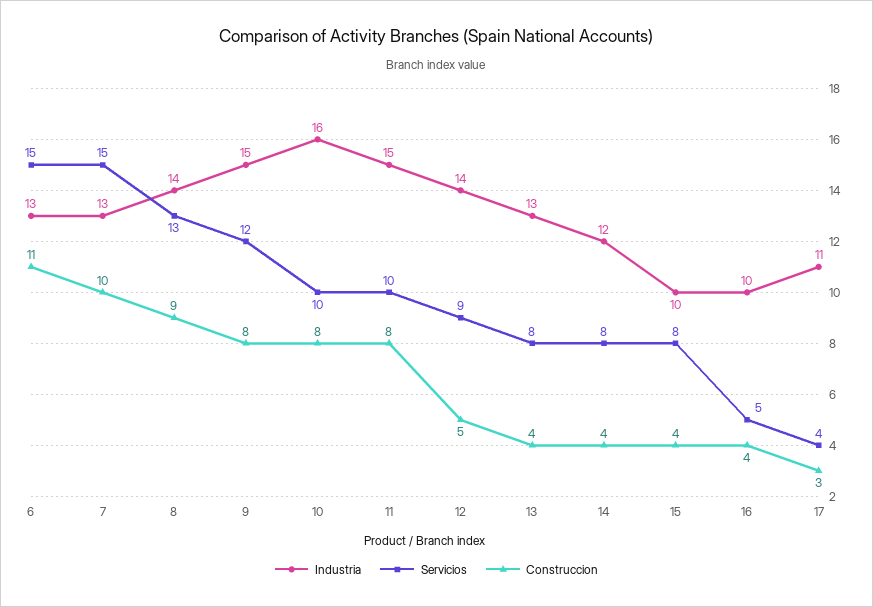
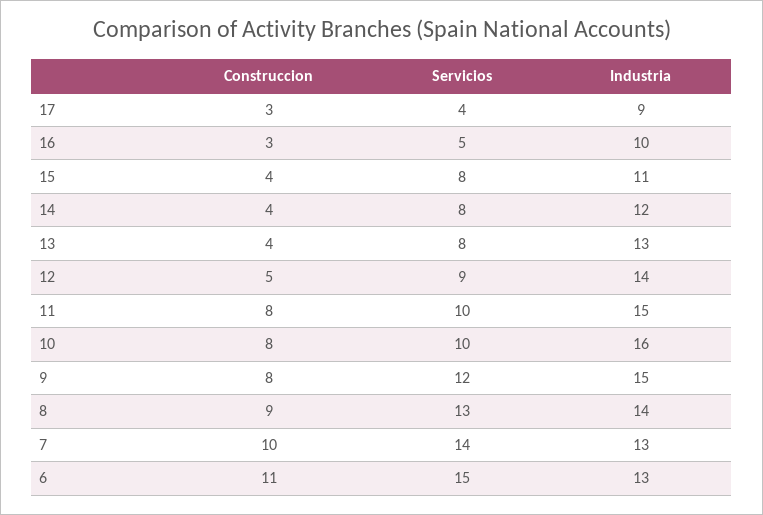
Servicios, 7: 15 -> 14
Industria, 15: 10 -> 11
Construccion, 16: 4 -> 3
Industria, 17: 11 -> 9

